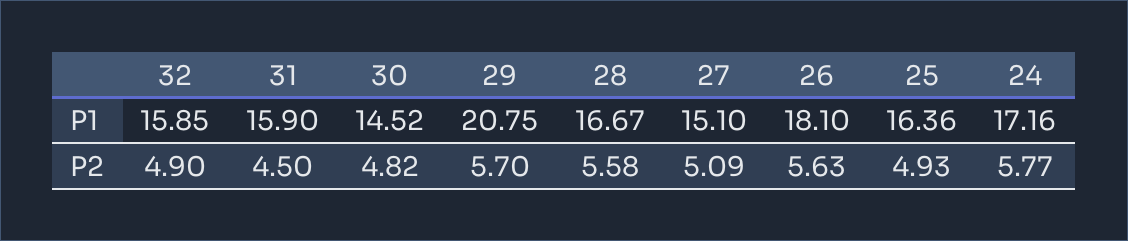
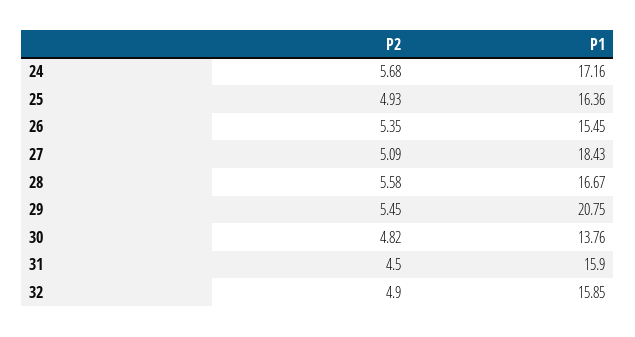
30, P1: 14.52 -> 13.76
27, P1: 15.1 -> 18.43
26, P1: 18.1 -> 15.45
29, P2: 5.7 -> 5.45
26, P2: 5.63 -> 5.35
24, P2: 5.77 -> 5.68

